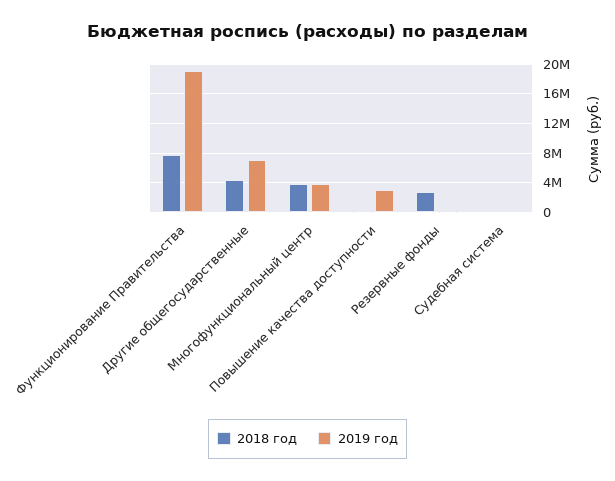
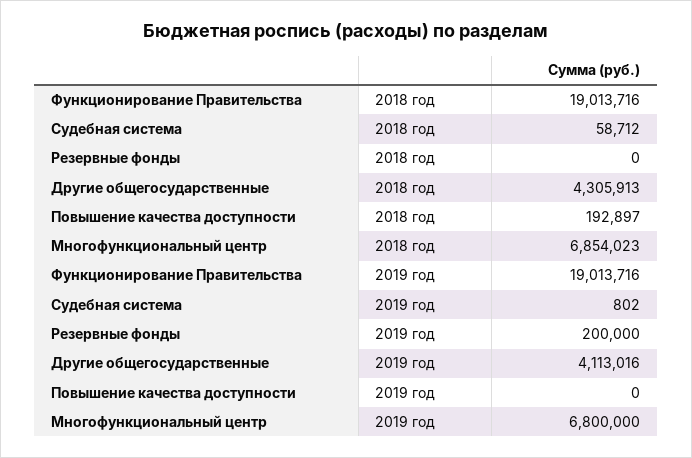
2018 год, Функционирование Правительства: 8000000 -> 19013716
2019 год, Другие общегосударственные: 7000000 -> 4113016
2018 год, Многофункциональный центр: 4000000 -> 6854023
2019 год, Многофункциональный центр: 4000000 -> 6800000
2019 год, Повышение качества доступности: 3000000 -> 0
2018 год, Резервные фонды: 3000000 -> 0

